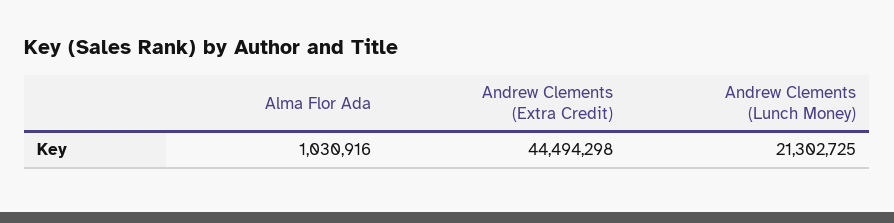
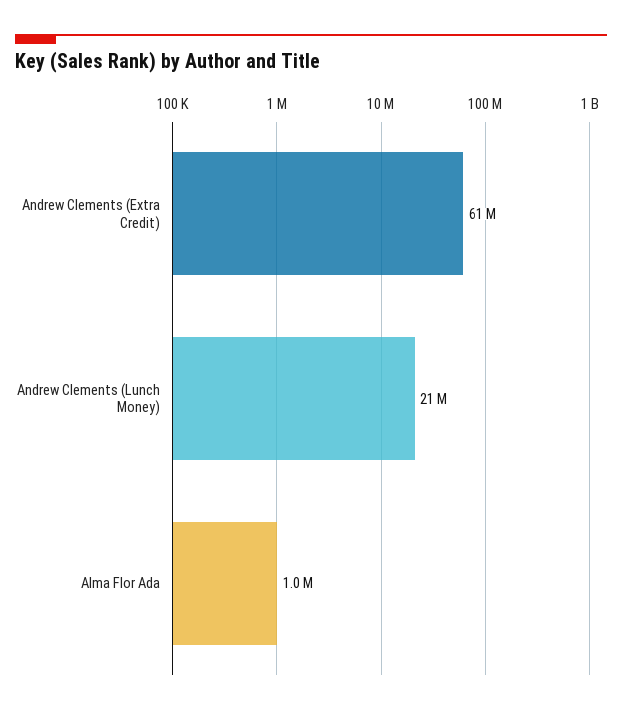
Andrew Clements (Extra Credit): 44494298 -> 61000000

